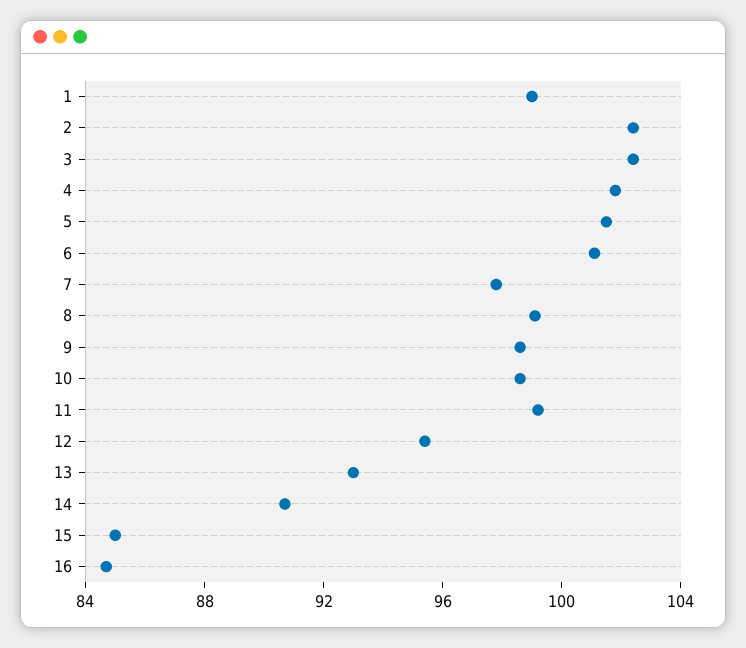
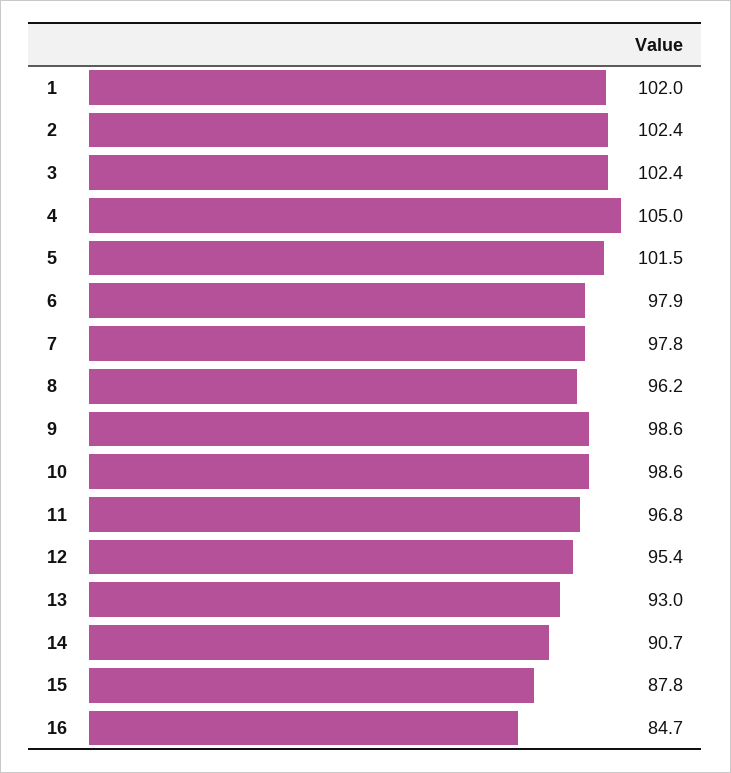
1: 99 -> 102
4: 102 -> 105
6: 101 -> 97.9
8: 99 -> 96.2
11: 99 -> 96.8
15: 85 -> 87.8

